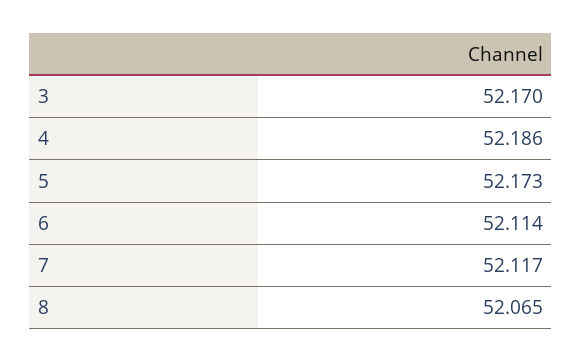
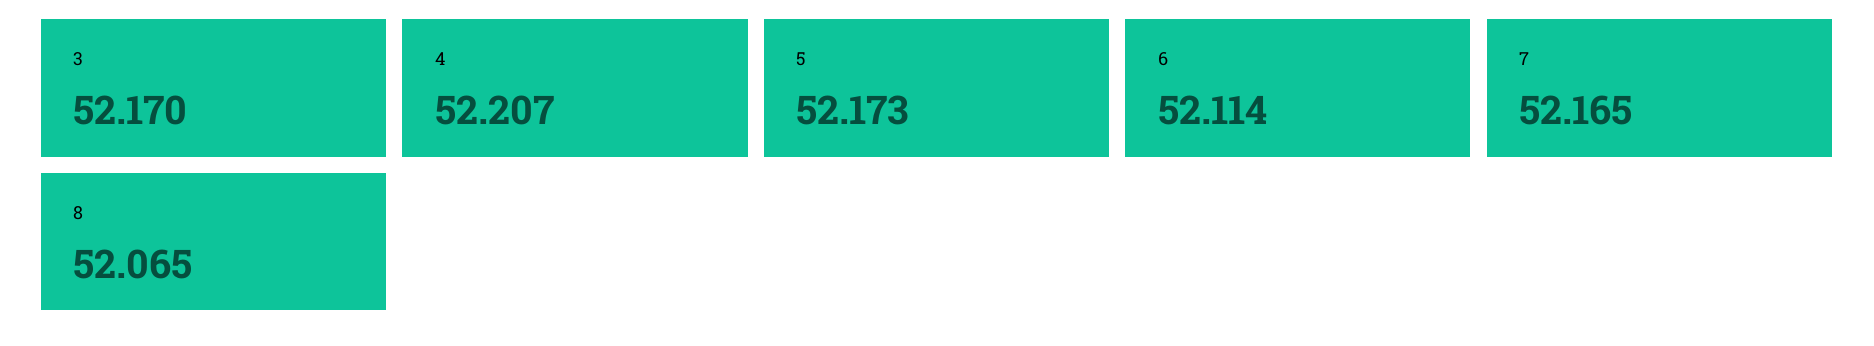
4: 52.186 -> 52.207
7: 52.117 -> 52.165

